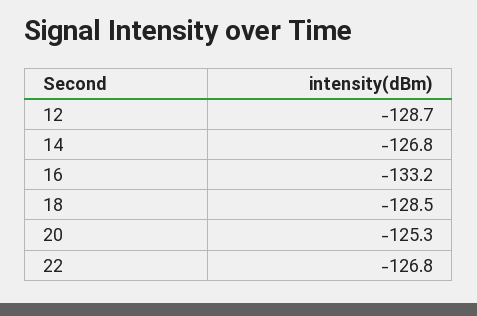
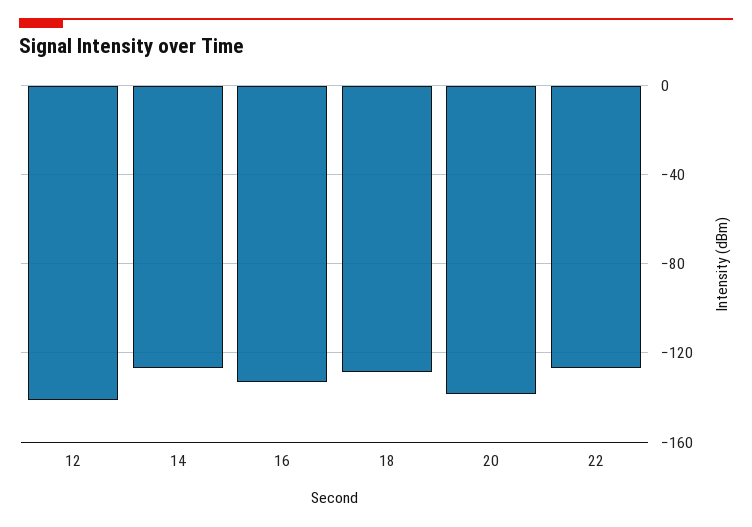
12: -128.7 -> -140
20: -125.3 -> -140

